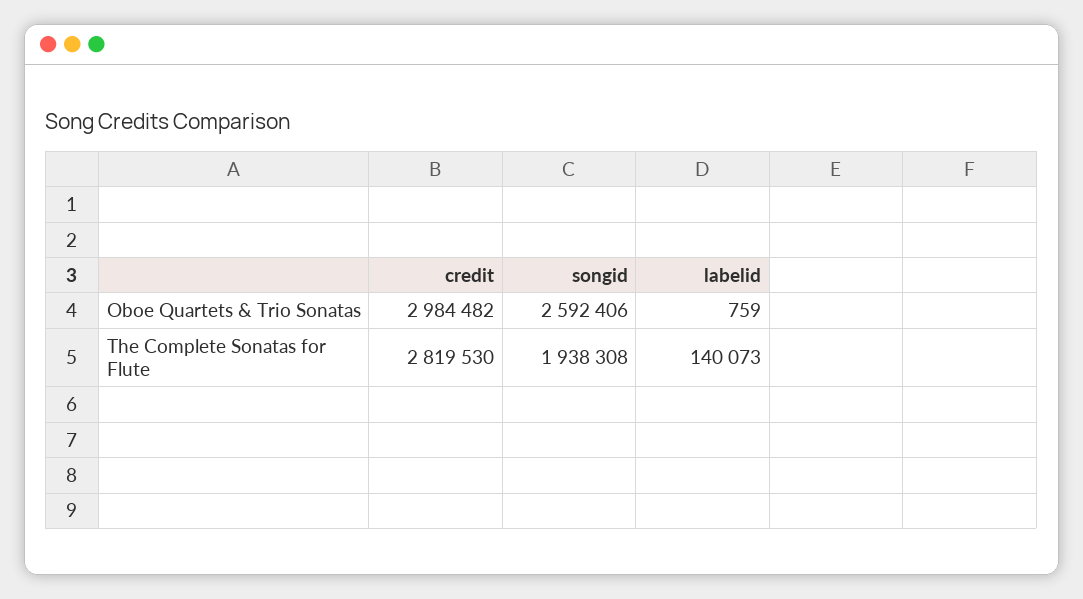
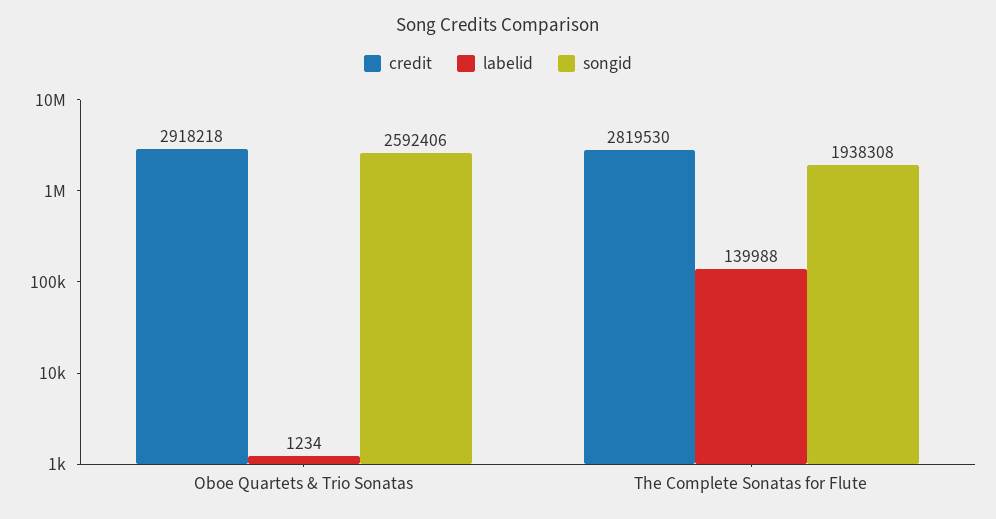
credit, Oboe Quartets & Trio Sonatas: 2984482 -> 2918218
labelid, Oboe Quartets & Trio Sonatas: 759 -> 1234
labelid, The Complete Sonatas for Flute: 140073 -> 139988

